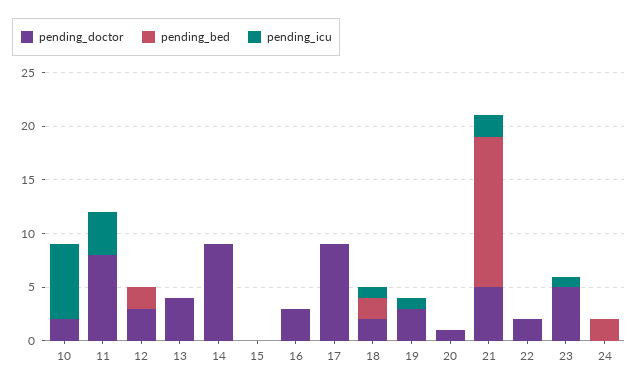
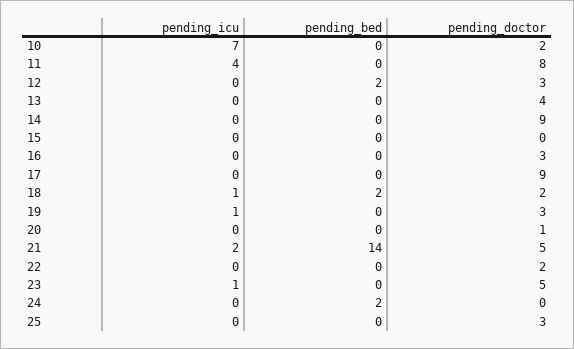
pending_icu, 25: none -> 0
pending_bed, 25: none -> 0
pending_doctor, 25: none -> 3

